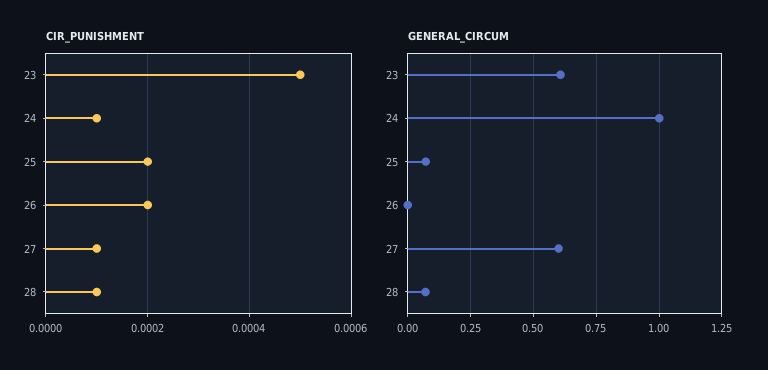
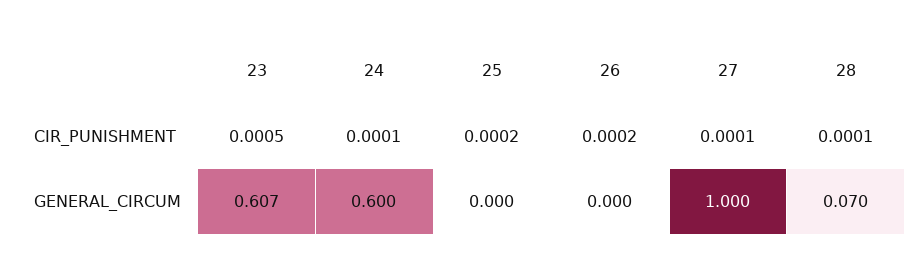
GENERAL_CIRCUM, 24: 1 -> 0.6
GENERAL_CIRCUM, 25: 0.075 -> 0
GENERAL_CIRCUM, 27: 0.6 -> 1

